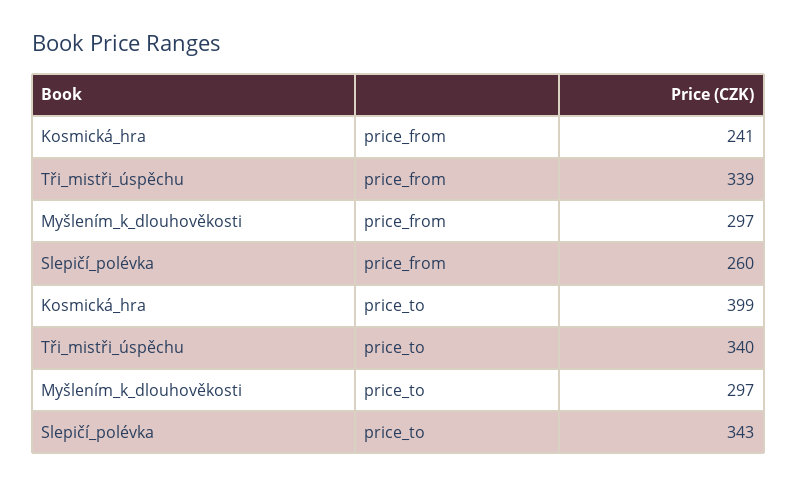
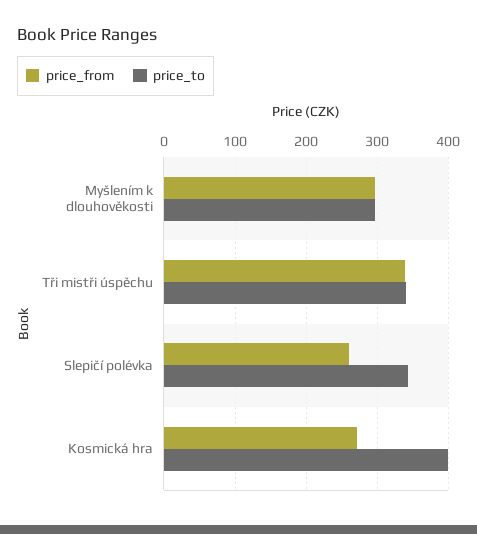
price_from, Kosmická_hra: 241 -> 270

